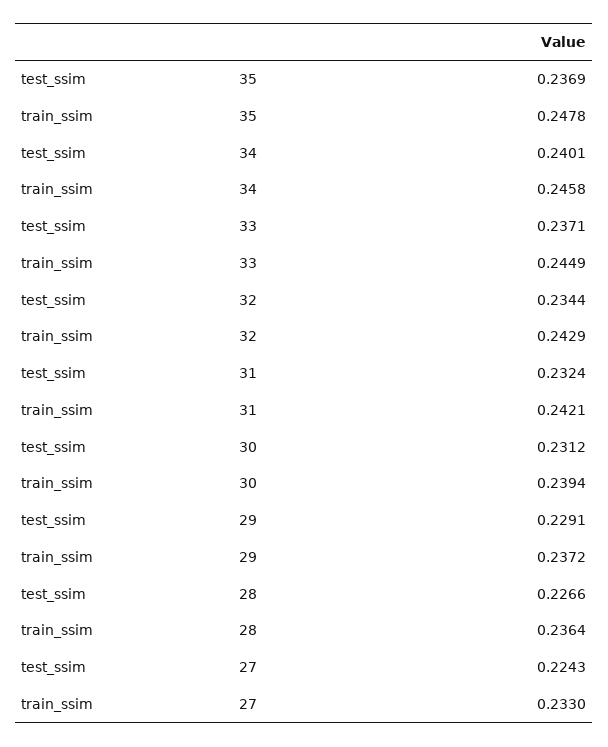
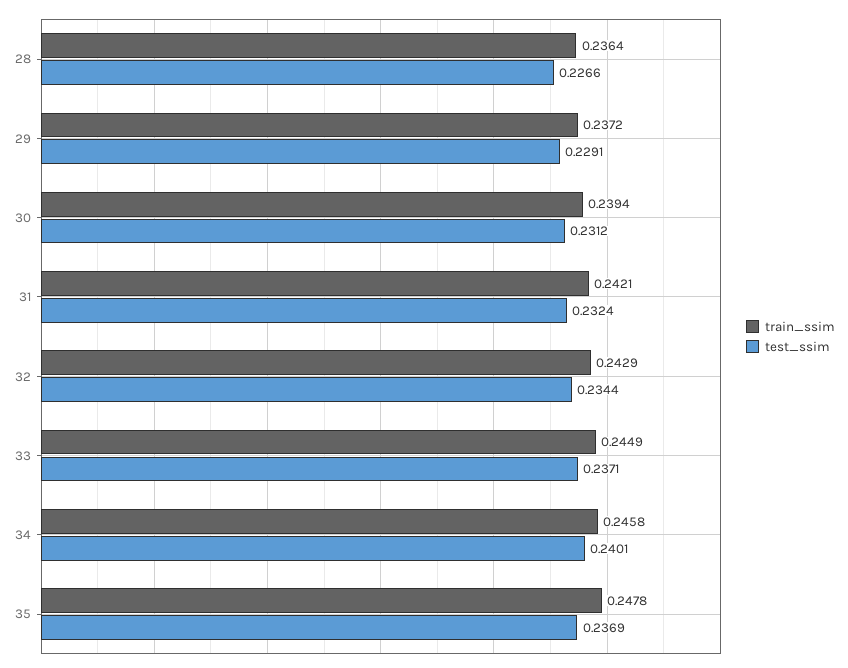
test_ssim, 27: 0.2243 -> none
train_ssim, 27: 0.233 -> none

